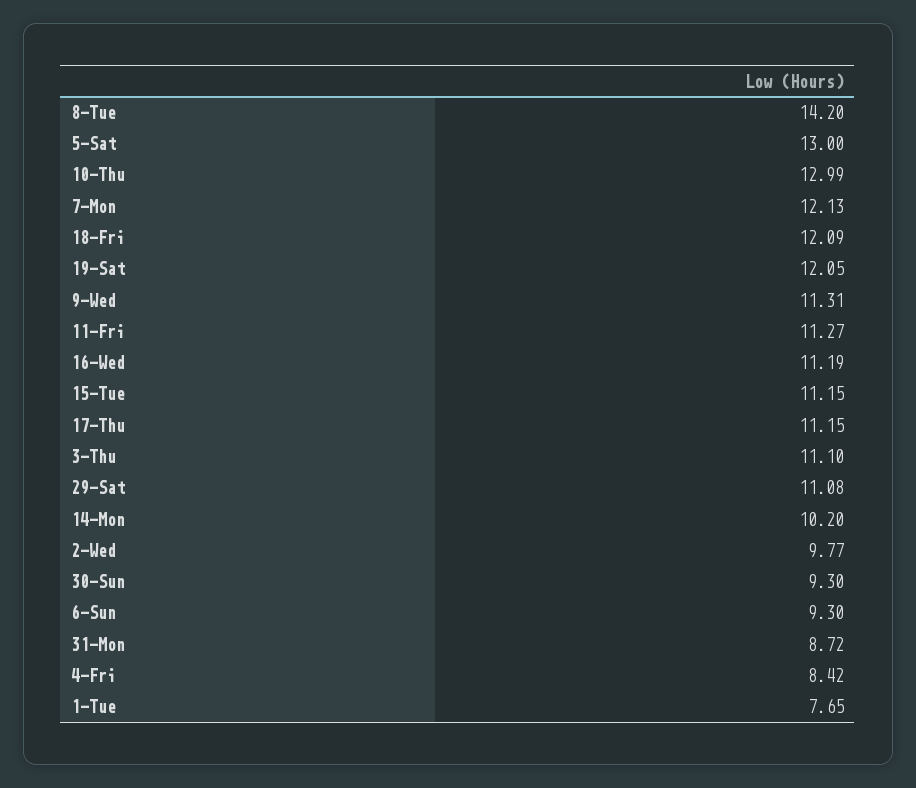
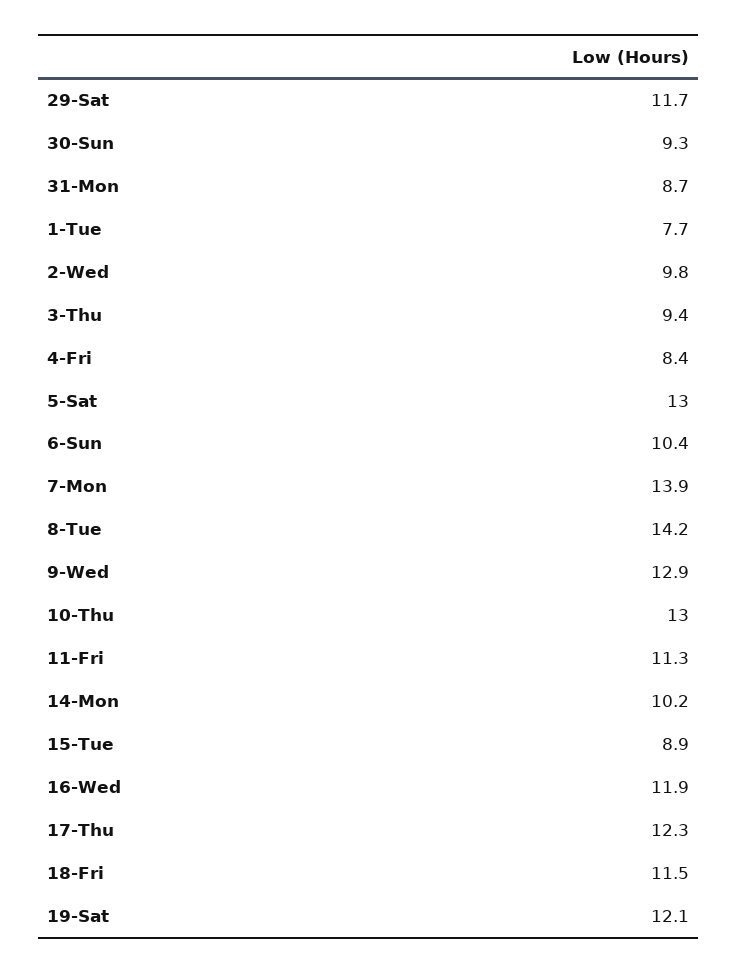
7-Mon: 12.13 -> 13.9
18-Fri: 12.09 -> 11.5
9-Wed: 11.31 -> 12.9
16-Wed: 11.19 -> 11.9
15-Tue: 11.15 -> 8.9
17-Thu: 11.15 -> 12.3
3-Thu: 11.1 -> 9.4
29-Sat: 11.08 -> 11.7
6-Sun: 9.3 -> 10.4

